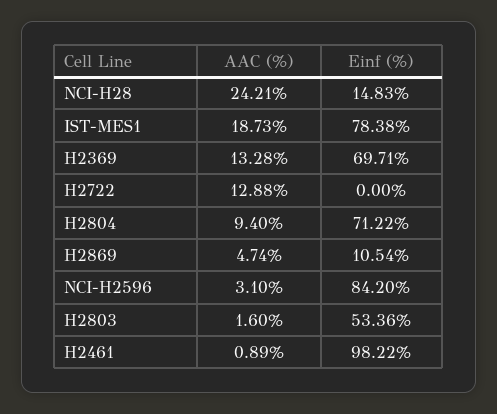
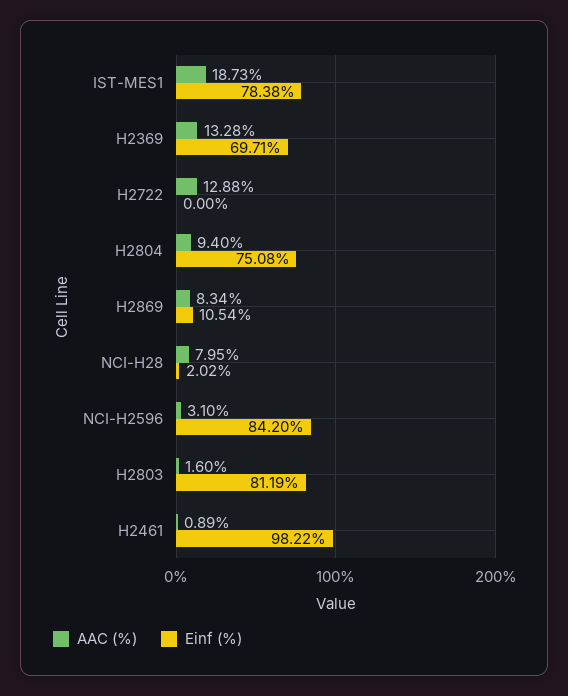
AAC (%), NCI-H28: 24.21 -> 7.95
Einf (%), NCI-H28: 14.83 -> 2.02
Einf (%), H2804: 71.22 -> 75.08
AAC (%), H2869: 4.74 -> 8.34
Einf (%), H2803: 53.36 -> 81.19

